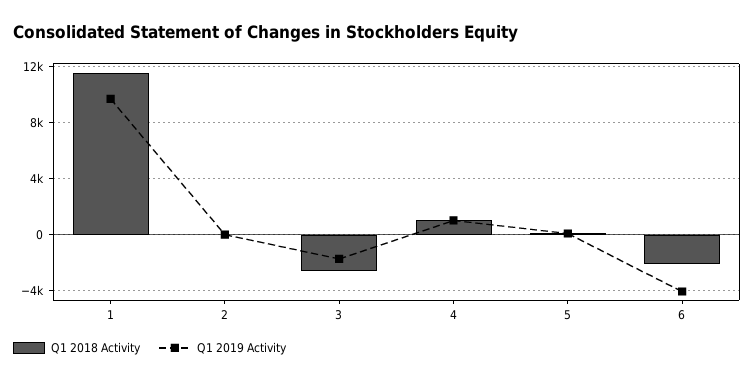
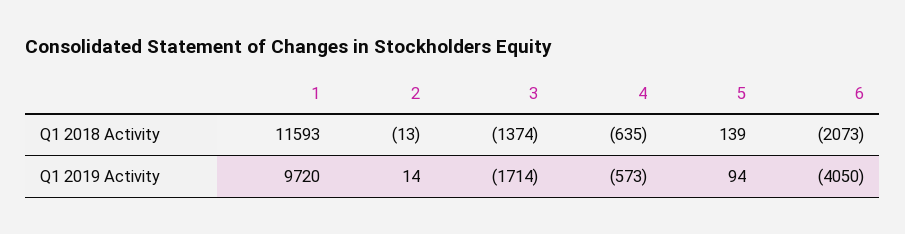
Q1 2018 Activity, 3: -2500 -> -1374
Q1 2018 Activity, 4: 1000 -> -635
Q1 2019 Activity, 4: 1000 -> -573

